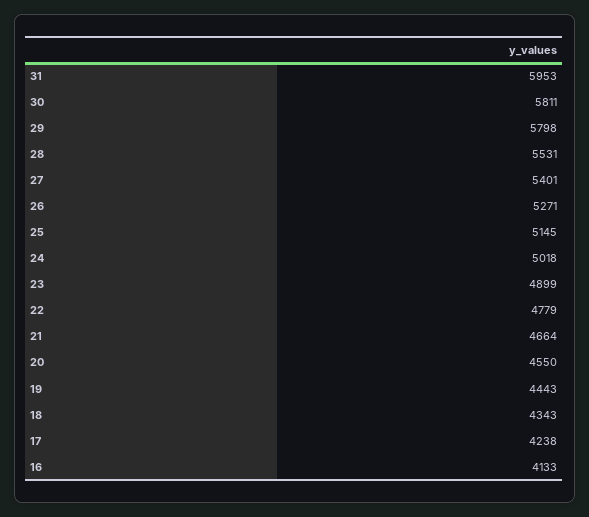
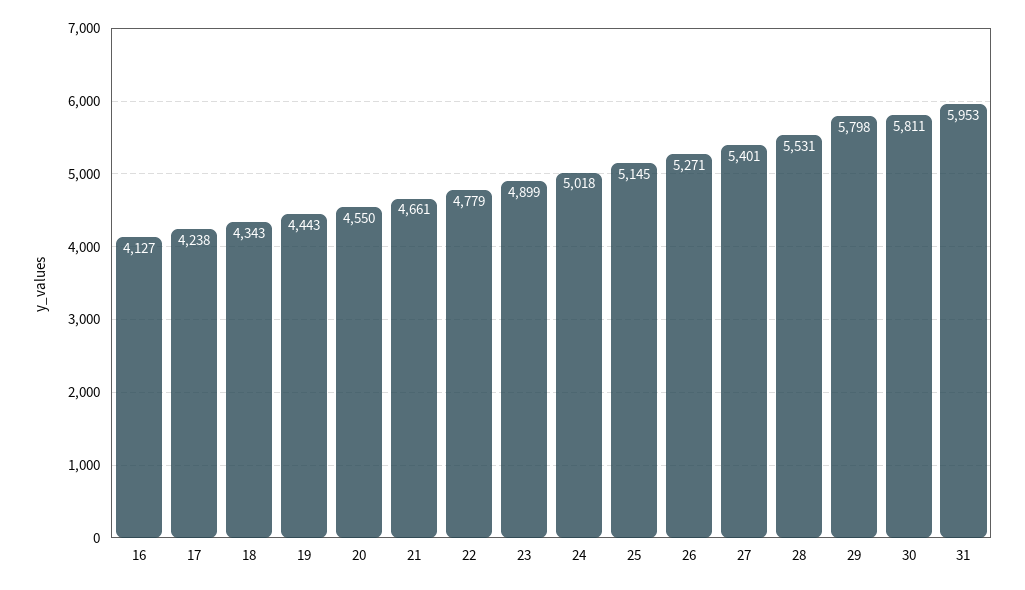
21: 4664 -> 4661
16: 4133 -> 4127

